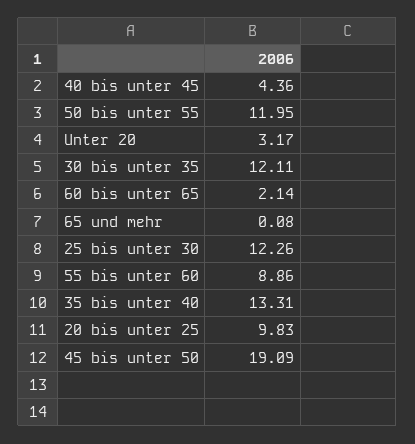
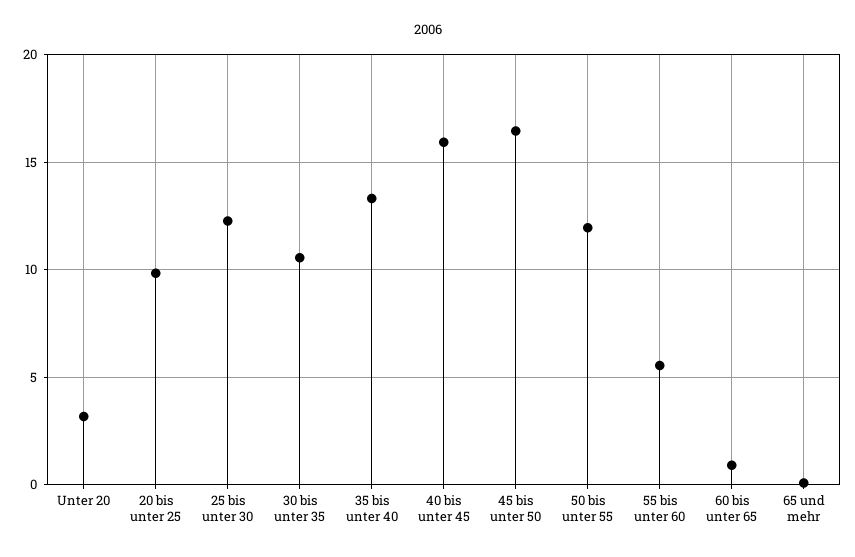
40 bis unter 45: 4.36 -> 16
30 bis unter 35: 12.11 -> 10.5
60 bis unter 65: 2.14 -> 1
55 bis unter 60: 8.86 -> 5.5
45 bis unter 50: 19.09 -> 16.5

